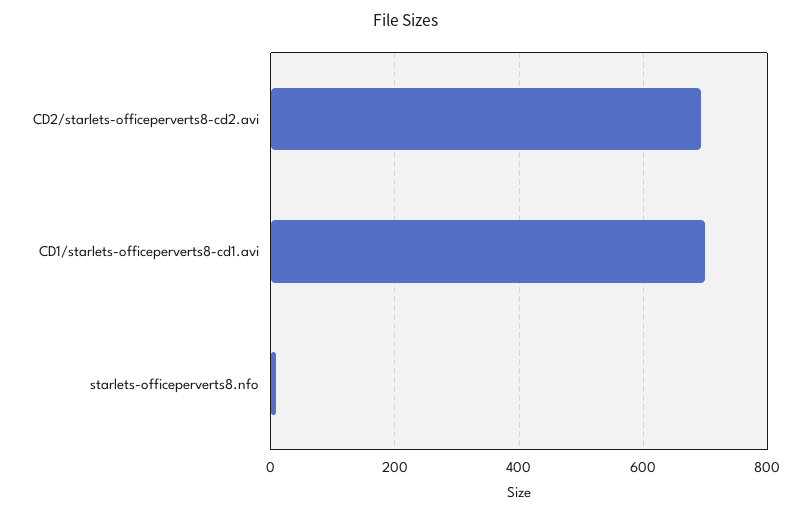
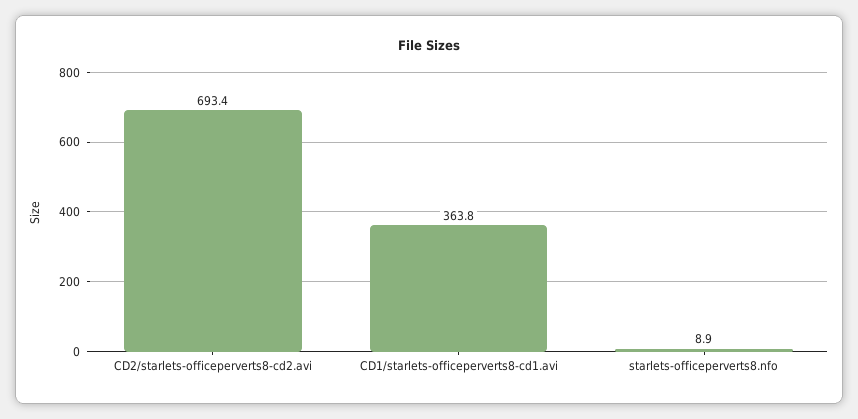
CD1/starlets-officeperverts8-cd1.avi: 700 -> 363.8

